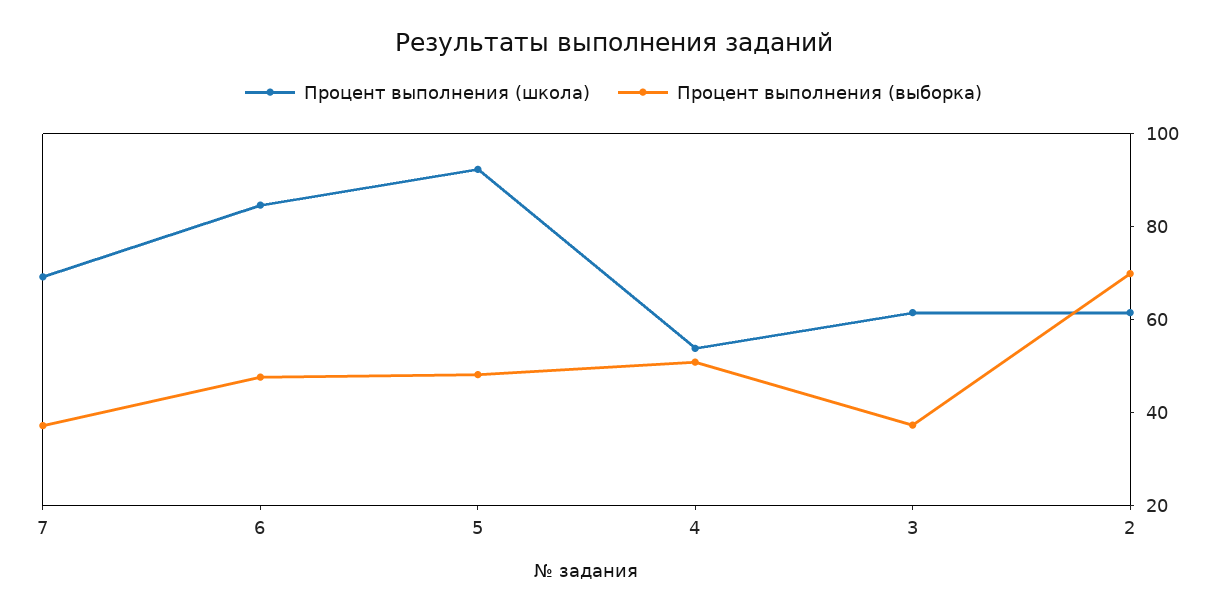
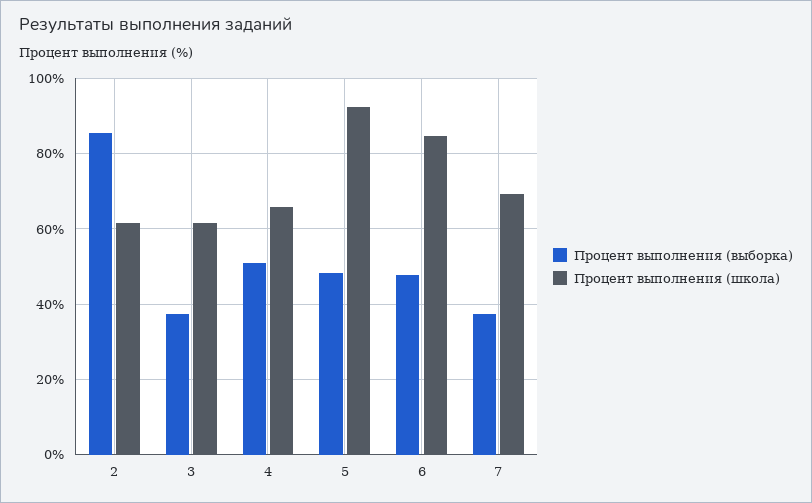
Процент выполнения (школа), 4: 55 -> 66
Процент выполнения (выборка), 2: 70 -> 86

